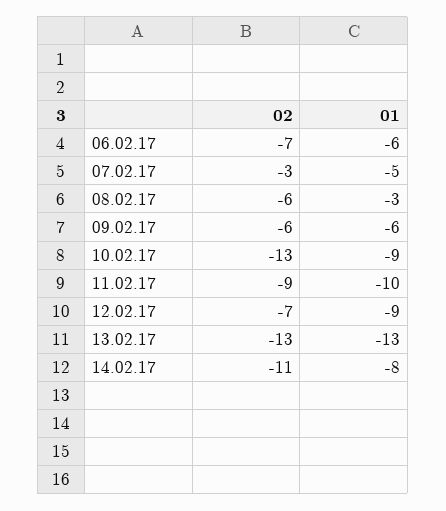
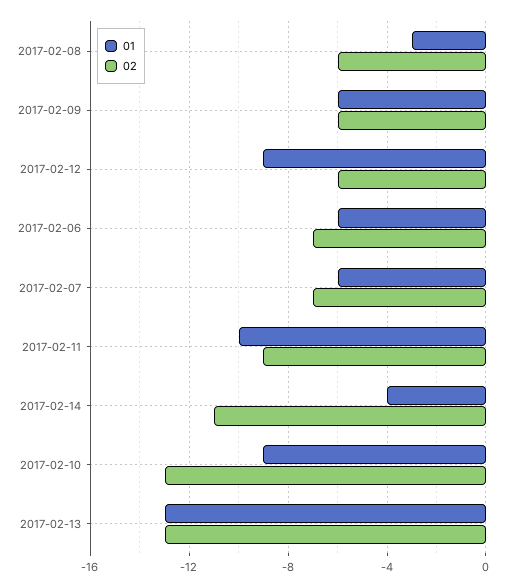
02, 07.02.17: -3 -> -7
01, 07.02.17: -5 -> -6
02, 12.02.17: -7 -> -6
01, 14.02.17: -8 -> -4

